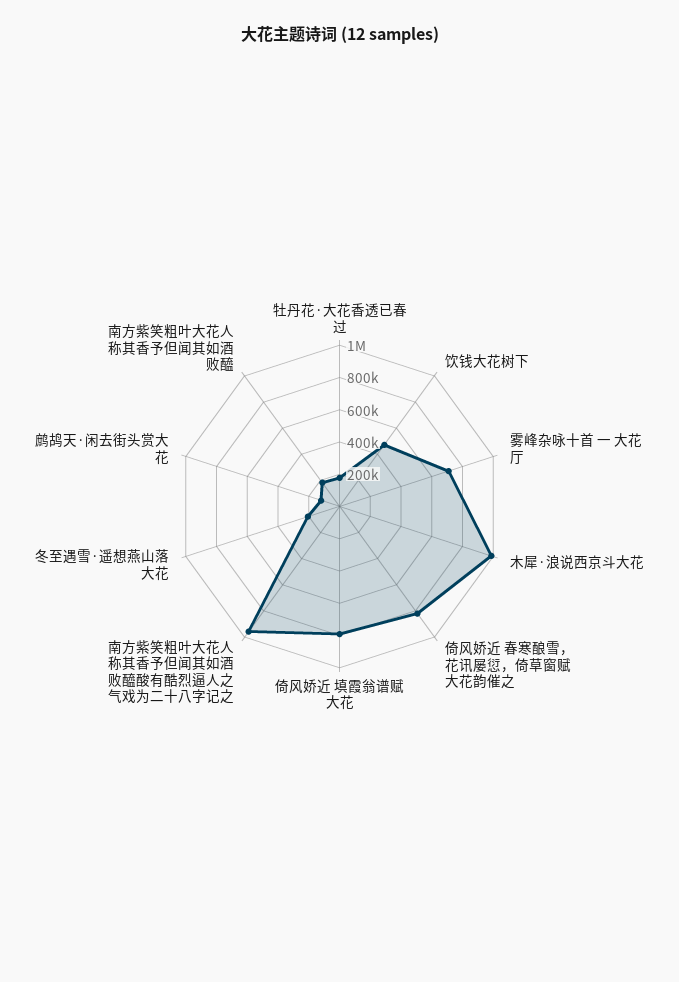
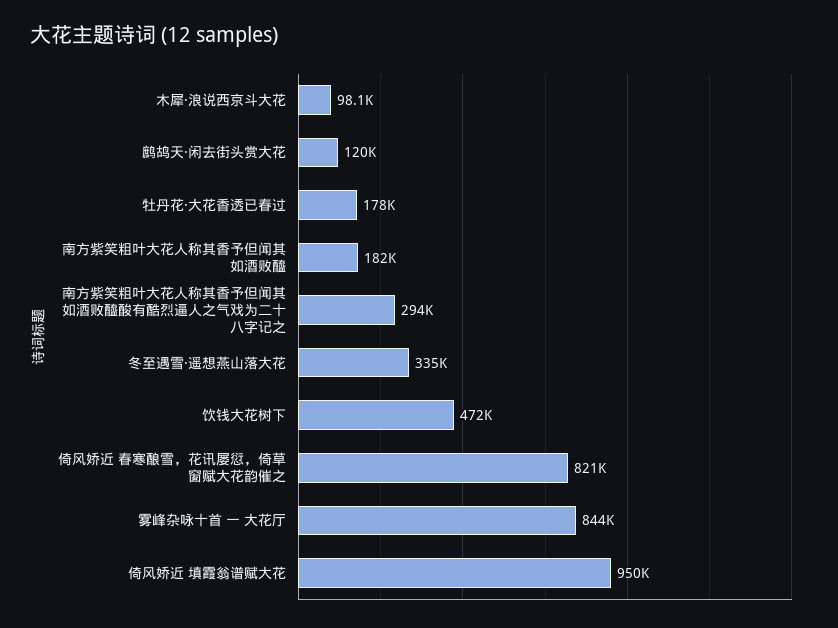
雾峰杂咏十首 一 大花厅: 700000 -> 844000
木犀·浪说西京斗大花: 1000000 -> 98100
倚风娇近 填霞翁谱赋大花: 800000 -> 950000
南方紫笑粗叶大花人称其香予但闻其如酒败醯酸有酷烈逼人之气戏为二十八字记之: 950000 -> 294000
冬至遇雪·遥想燕山落大花: 200000 -> 335000

